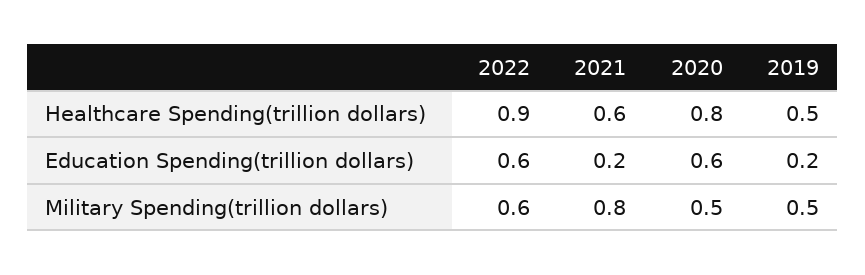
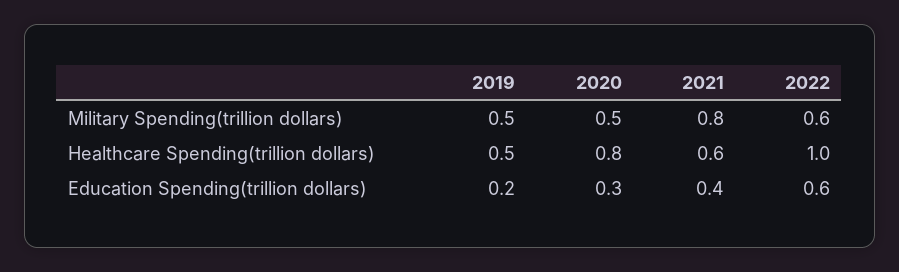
2022, Healthcare Spending(trillion dollars): 0.9 -> 1
2021, Education Spending(trillion dollars): 0.2 -> 0.4
2020, Education Spending(trillion dollars): 0.6 -> 0.3

